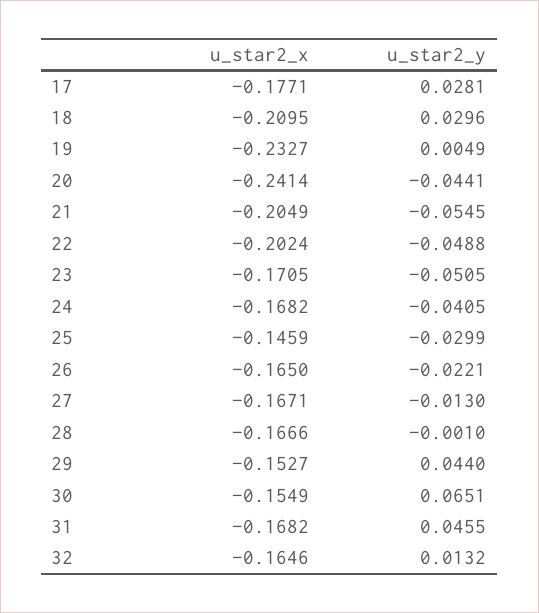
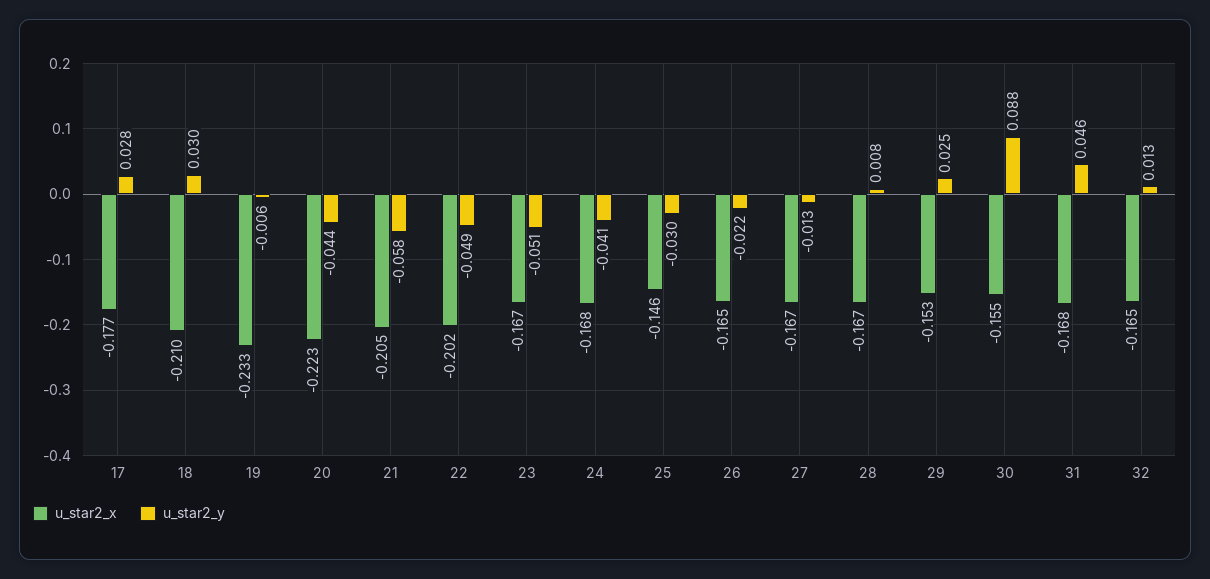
u_star2_y, 19: 0.0049 -> -0.006
u_star2_x, 20: -0.2414 -> -0.223
u_star2_y, 21: -0.0545 -> -0.058
u_star2_x, 23: -0.1705 -> -0.167
u_star2_y, 28: -0.001 -> 0.008
u_star2_y, 29: 0.044 -> 0.025
u_star2_y, 30: 0.0651 -> 0.088

